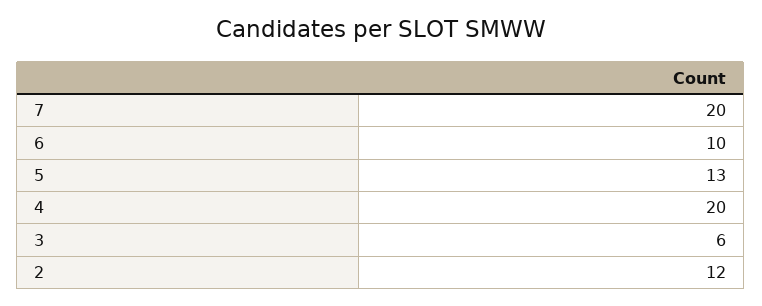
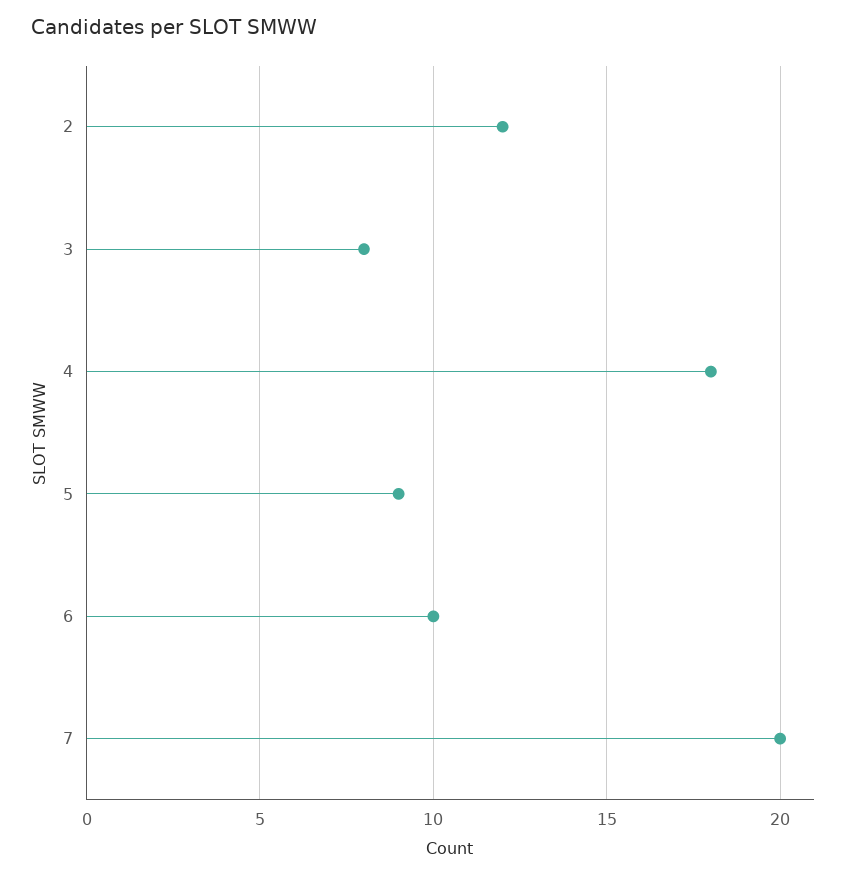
5: 13 -> 9
4: 20 -> 18
3: 6 -> 8

